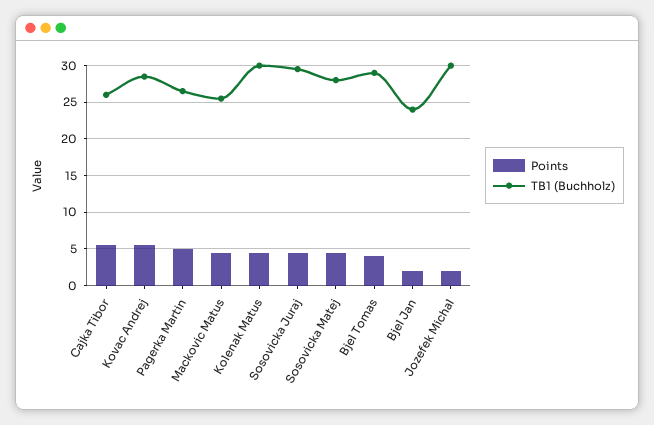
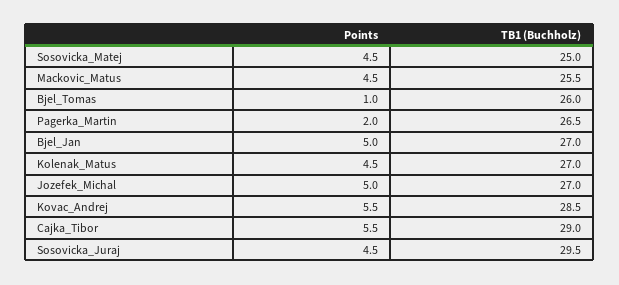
TB1 (Buchholz), Cajka Tibor: 26 -> 29
Points, Pagerka Martin: 5 -> 2
TB1 (Buchholz), Kolenak Matus: 30 -> 27
TB1 (Buchholz), Sosovicka Matej: 28 -> 25
Points, Bjel Tomas: 4 -> 1
TB1 (Buchholz), Bjel Tomas: 29 -> 26
Points, Bjel Jan: 2 -> 5
TB1 (Buchholz), Bjel Jan: 24 -> 27
Points, Jozefek Michal: 2 -> 5
TB1 (Buchholz), Jozefek Michal: 30 -> 27

